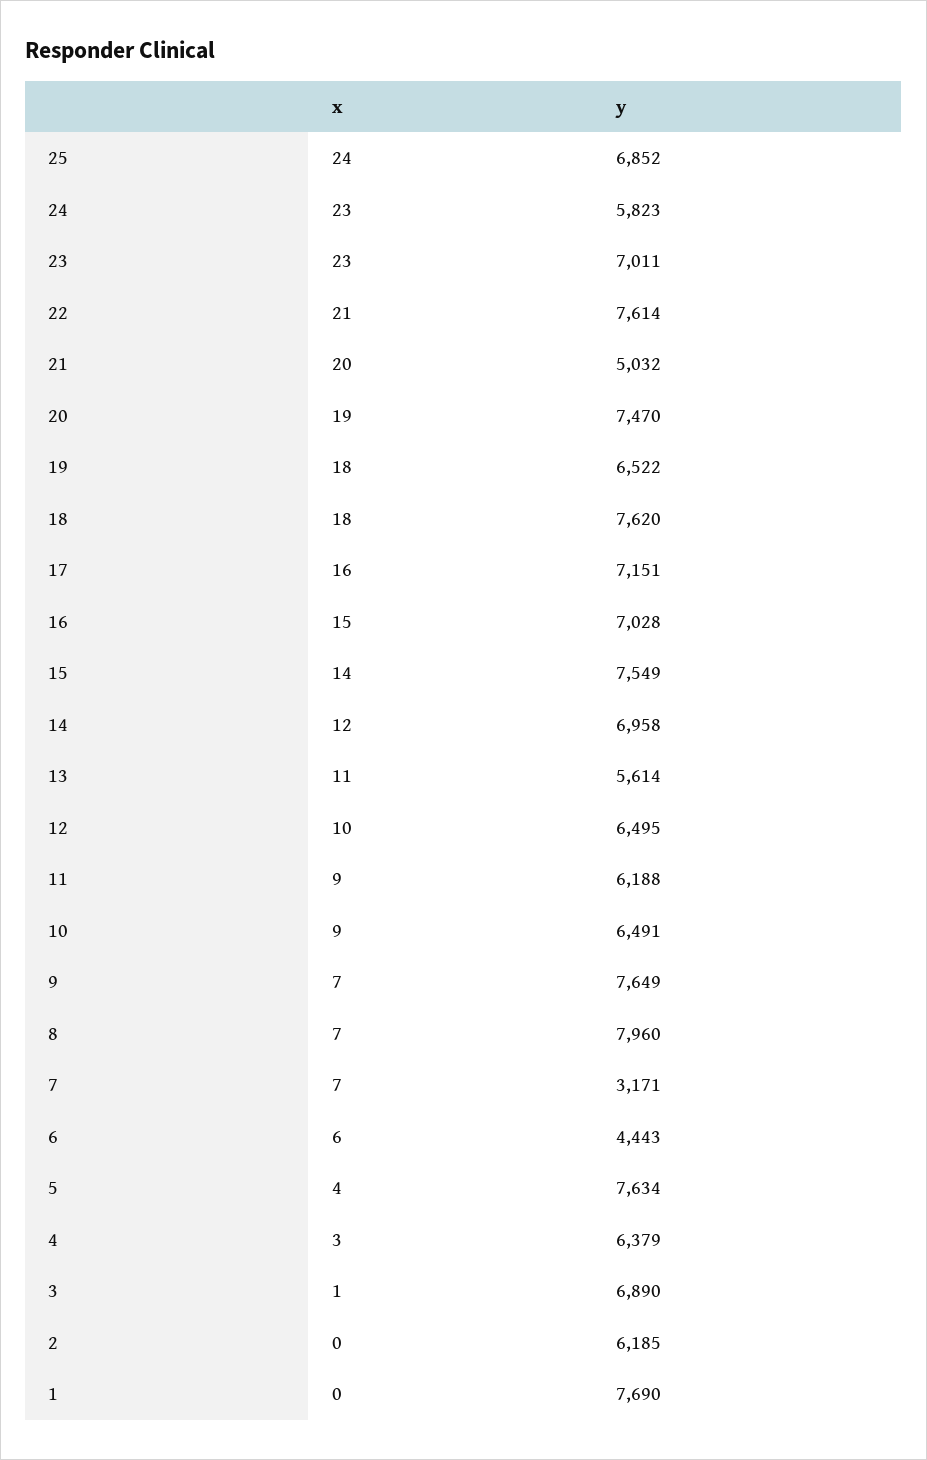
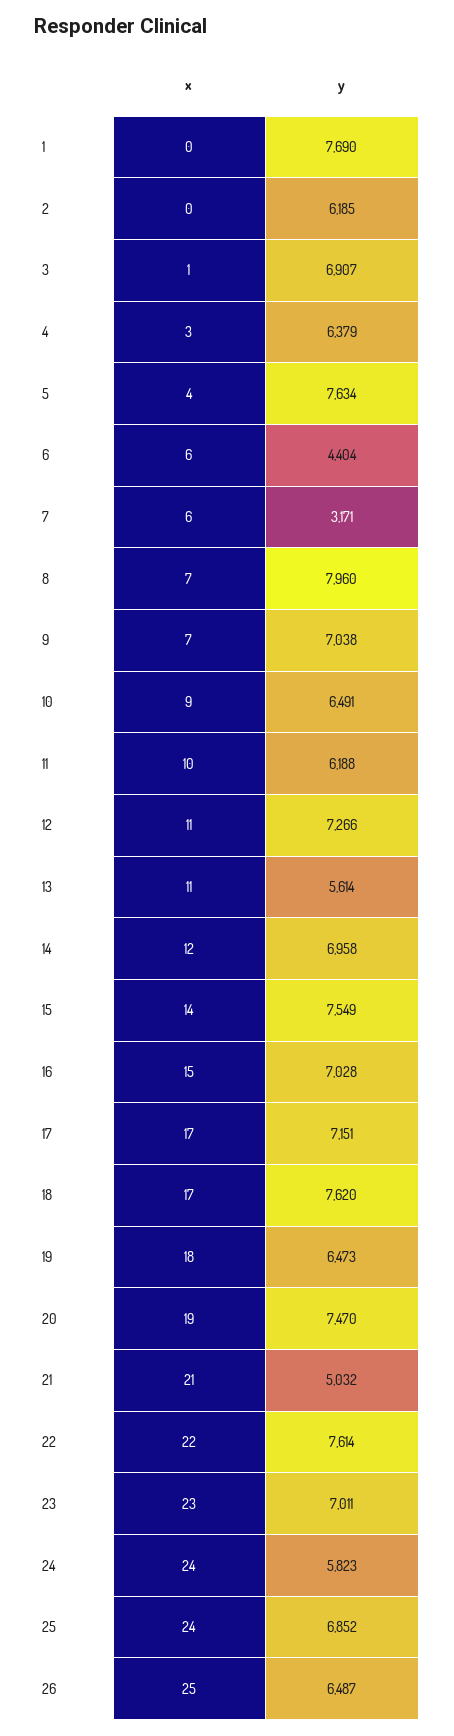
x, 24: 23 -> 24
x, 22: 21 -> 22
x, 21: 20 -> 21
y, 19: 6522 -> 6473
x, 18: 18 -> 17
x, 17: 16 -> 17
x, 12: 10 -> 11
y, 12: 6495 -> 7266
x, 11: 9 -> 10
y, 9: 7649 -> 7038
x, 7: 7 -> 6
y, 6: 4443 -> 4404
y, 3: 6890 -> 6907
x, 26: none -> 25
y, 26: none -> 6487

